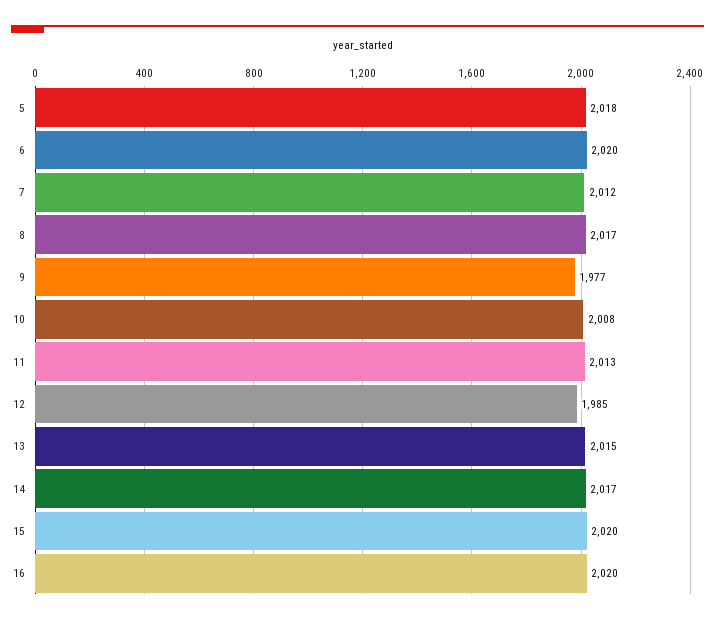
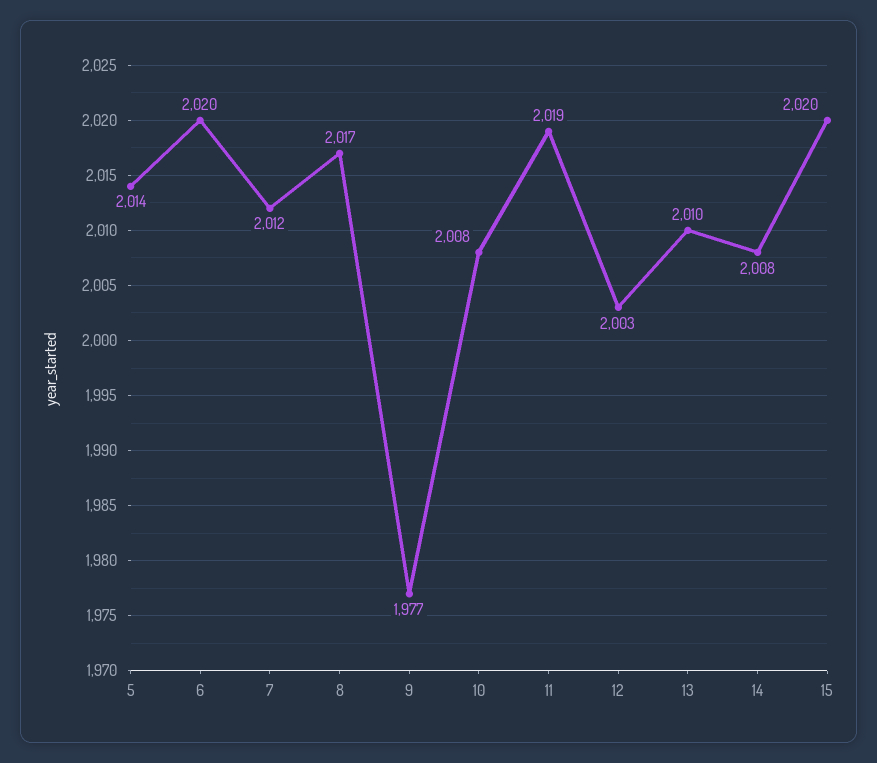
5: 2018 -> 2014
11: 2013 -> 2019
12: 1985 -> 2003
13: 2015 -> 2010
14: 2017 -> 2008
16: 2020 -> none

